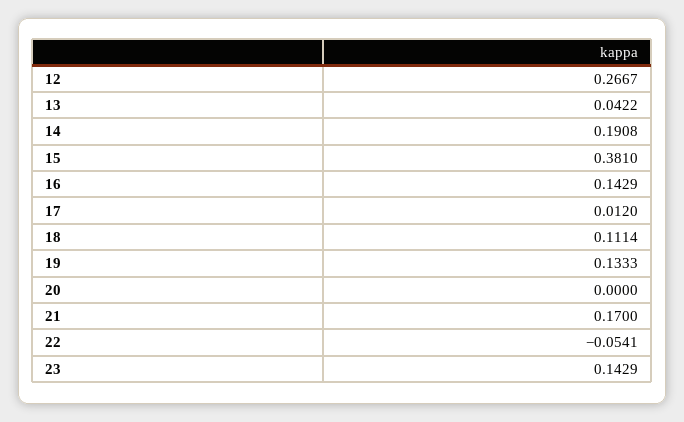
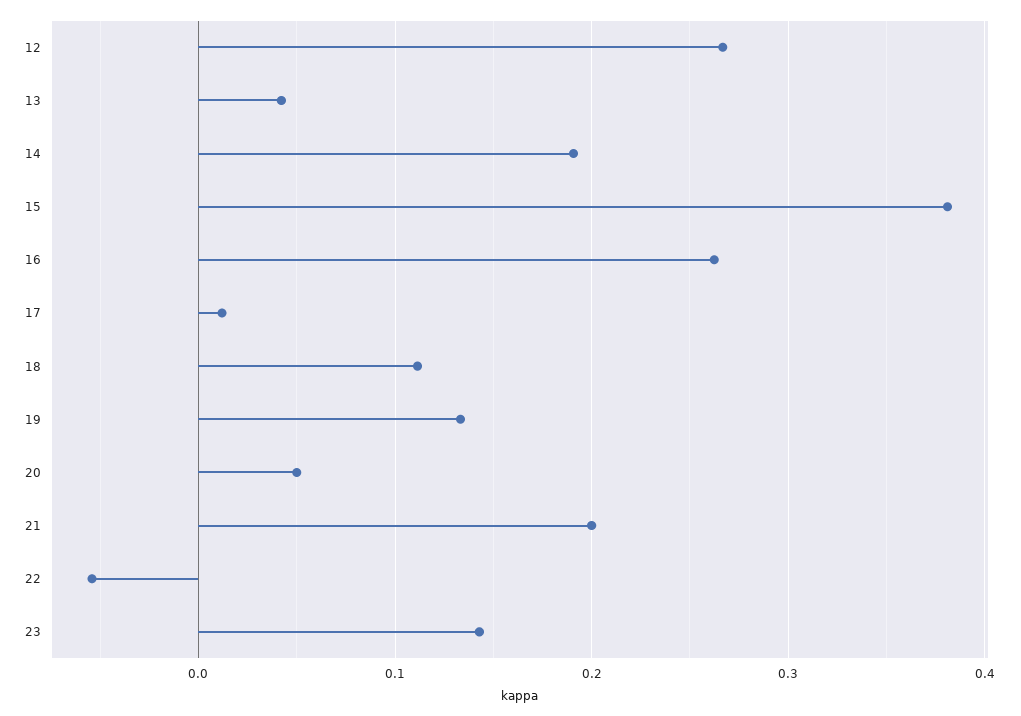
16: 0.1429 -> 0.26
20: 0 -> 0.05
21: 0.17 -> 0.2

